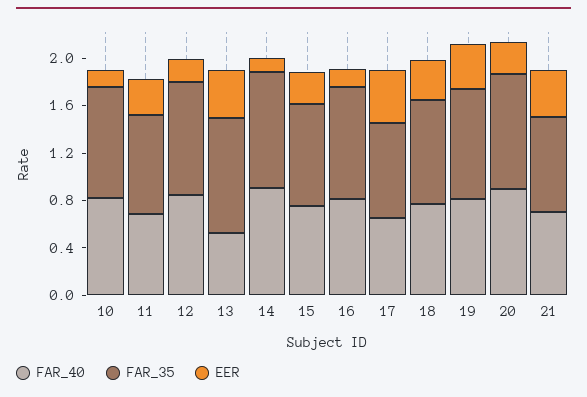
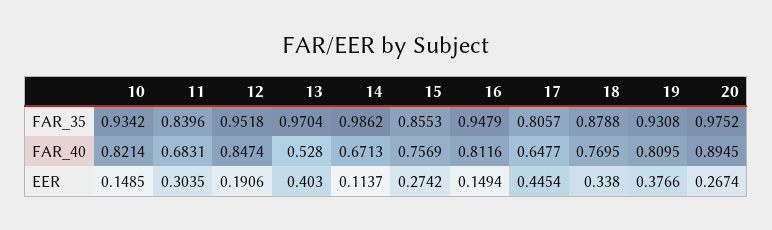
FAR_40, 14: 0.9 -> 0.6713
FAR_40, 21: 0.7 -> none
FAR_35, 21: 0.8 -> none
EER, 21: 0.4 -> none

